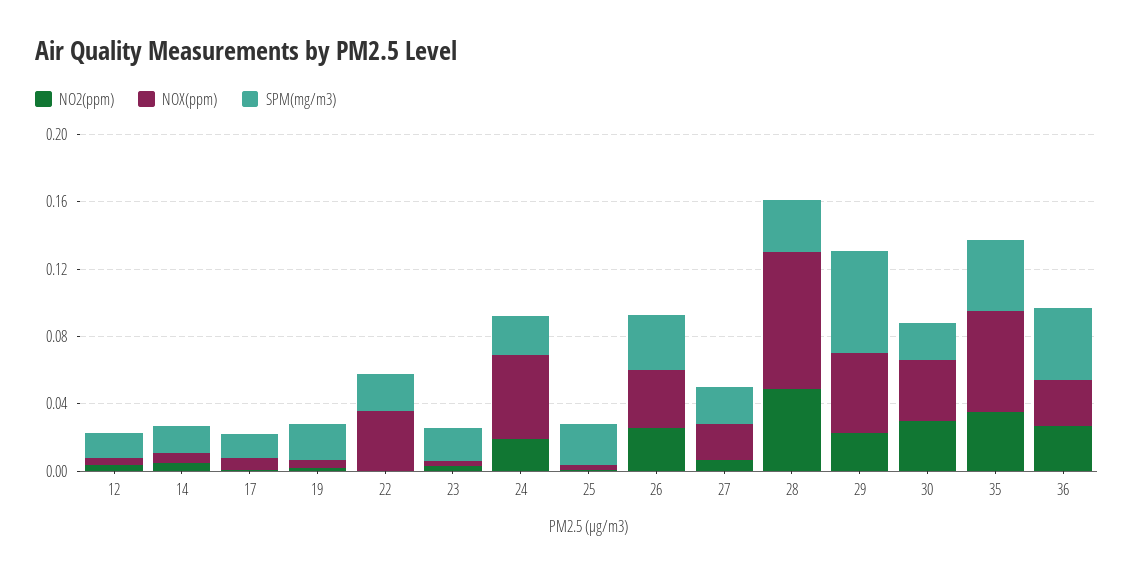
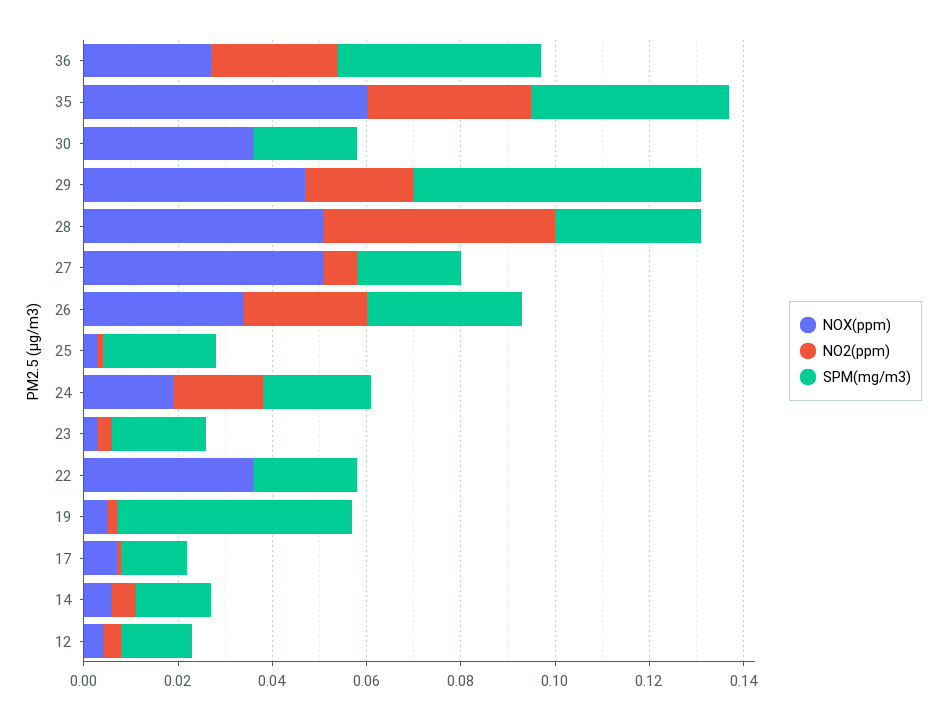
SPM(mg/m3), 19: 0.02 -> 0.05
NOX(ppm), 24: 0.05 -> 0.02
NOX(ppm), 27: 0.02 -> 0.05
NOX(ppm), 28: 0.08 -> 0.05
NO2(ppm), 30: 0.03 -> 0

